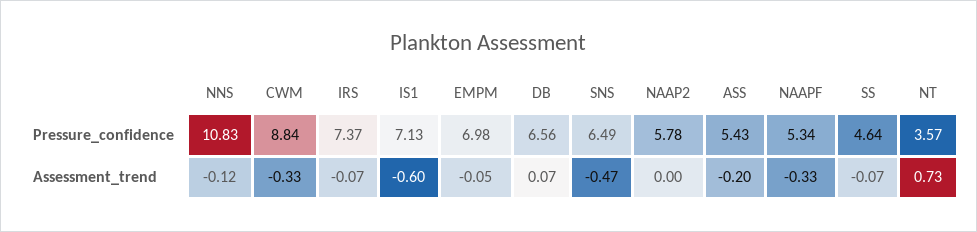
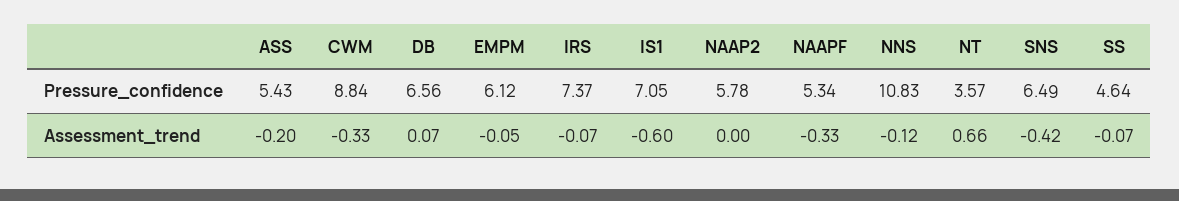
IS1, Pressure_confidence: 7.13 -> 7.05
EMPM, Pressure_confidence: 6.98 -> 6.12
SNS, Assessment_trend: -0.47 -> -0.42
NT, Assessment_trend: 0.73 -> 0.66

